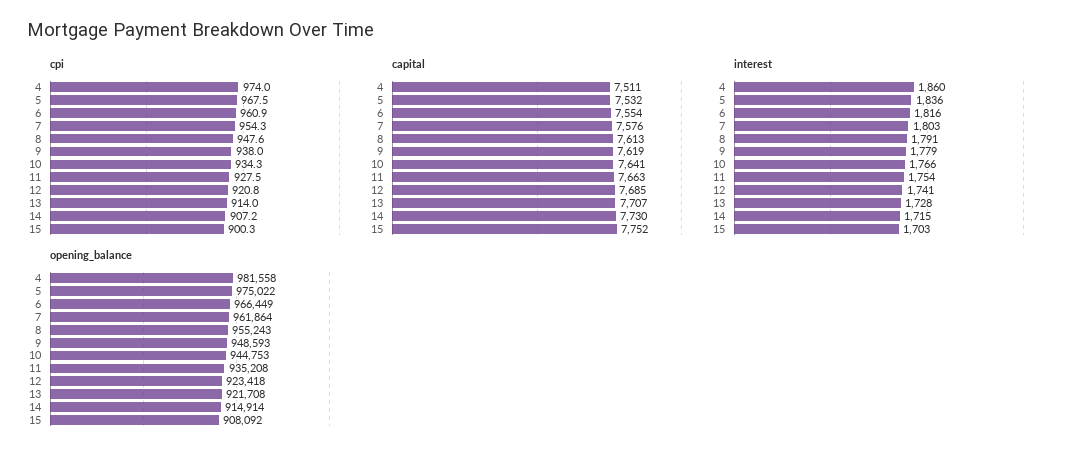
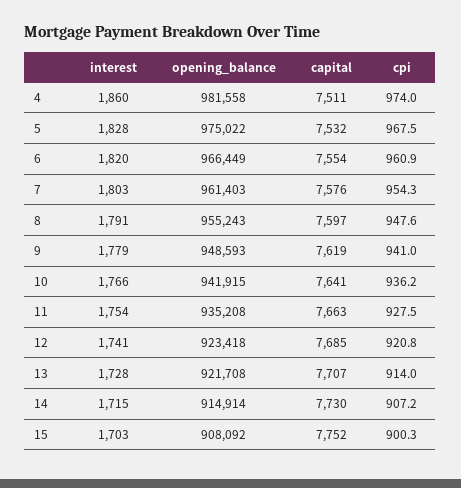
cpi, 9: 938 -> 941
cpi, 10: 934.3 -> 936.2
capital, 8: 7613 -> 7597
interest, 5: 1836 -> 1828
interest, 6: 1816 -> 1820
opening_balance, 7: 961864 -> 961403
opening_balance, 10: 944753 -> 941915

